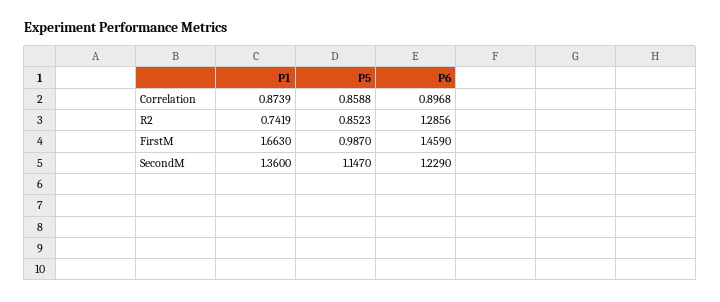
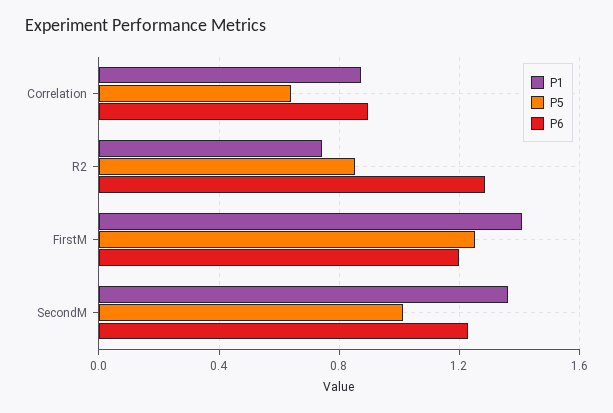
P5, Correlation: 0.8588 -> 0.65
P1, FirstM: 1.663 -> 1.4
P5, FirstM: 0.987 -> 1.25
P6, FirstM: 1.459 -> 1.2
P5, SecondM: 1.147 -> 1

